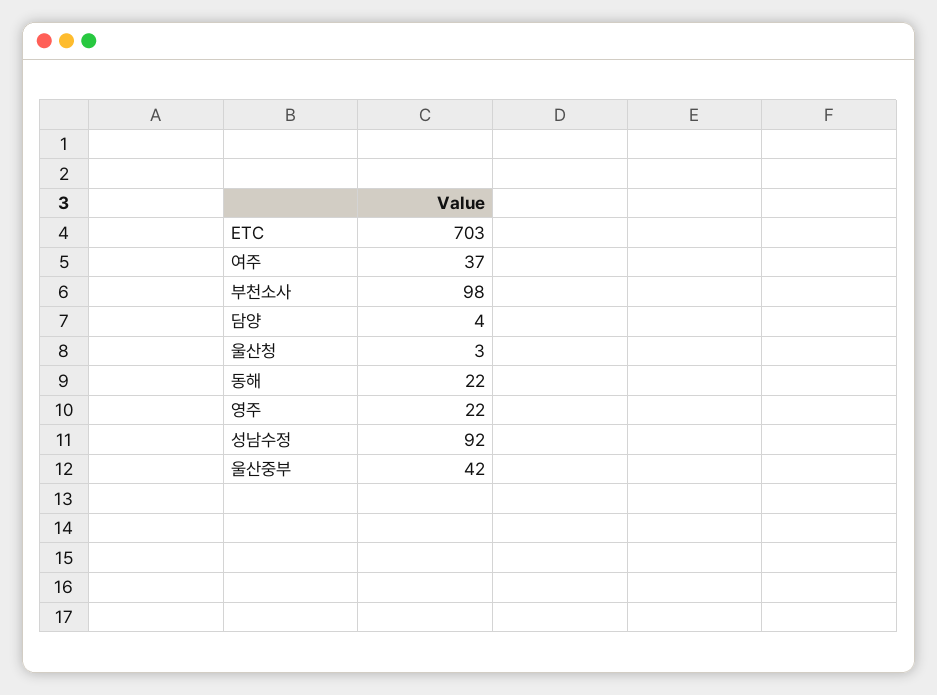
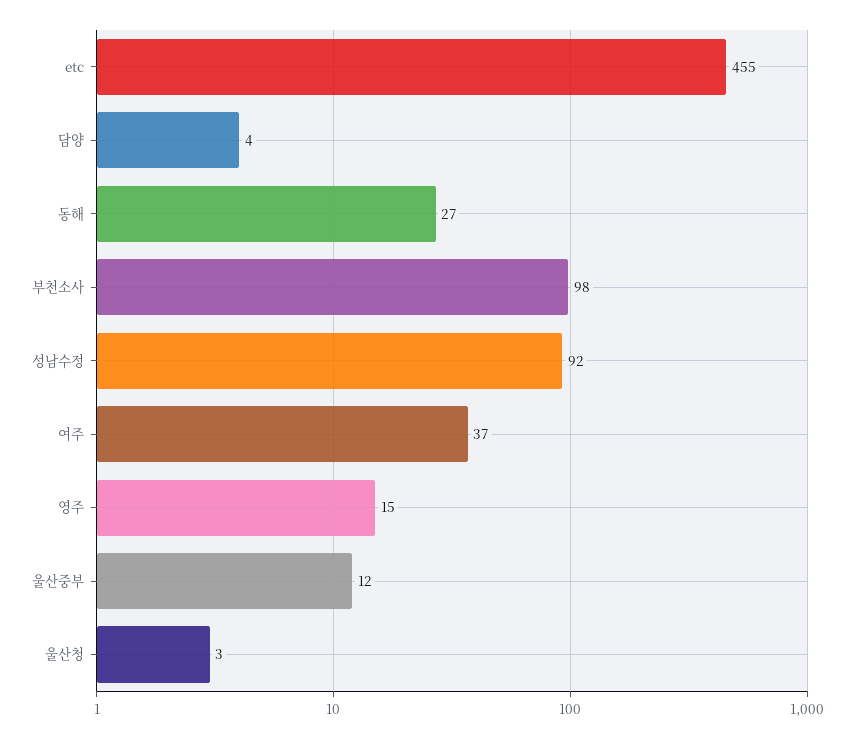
ETC: 703 -> 455
동해: 22 -> 27
영주: 22 -> 15
울산중부: 42 -> 12

